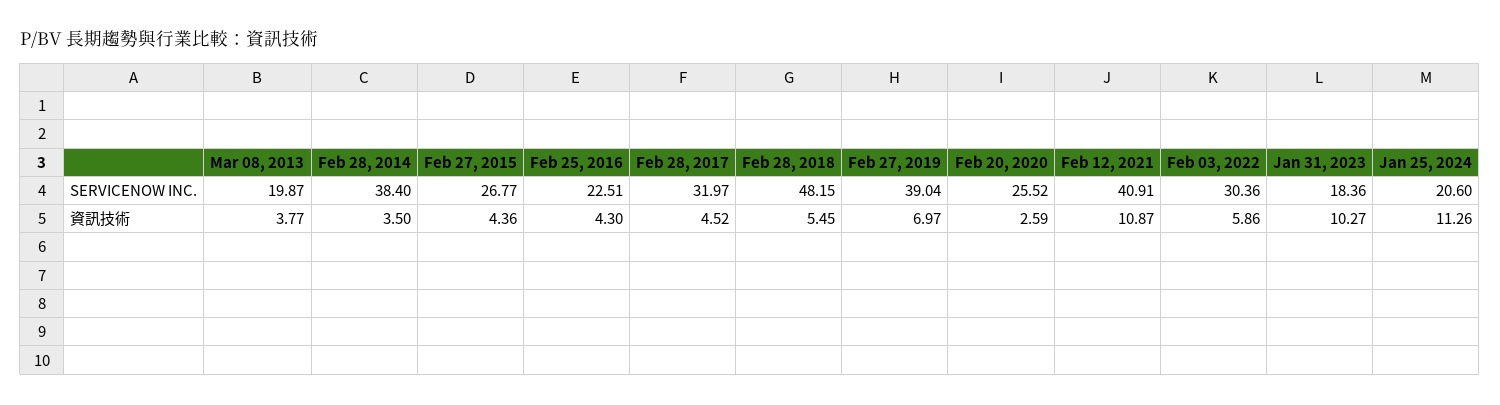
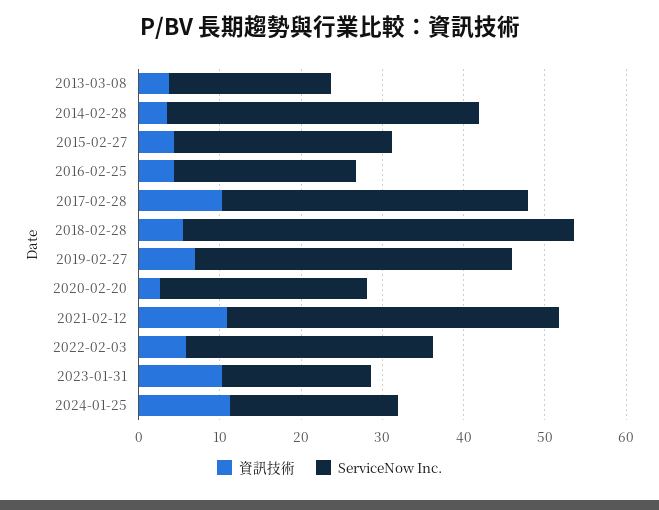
SERVICENOW INC., Feb 28, 2017: 31.97 -> 38
資訊技術, Feb 28, 2017: 4.52 -> 10

